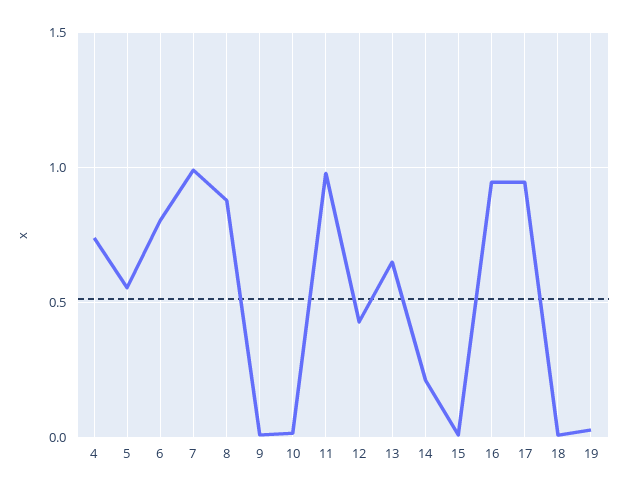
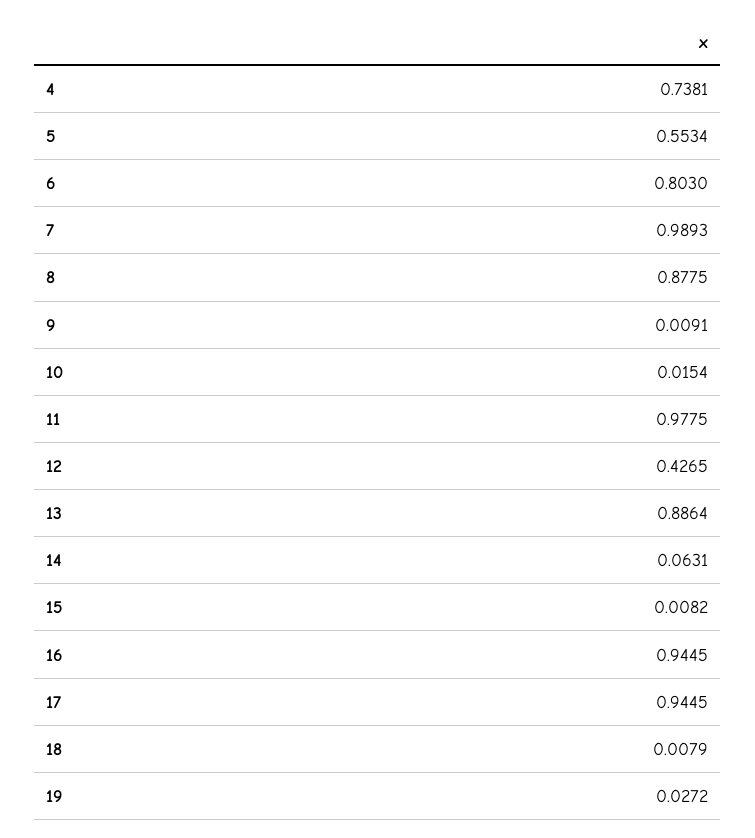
13: 0.65 -> 0.8864
14: 0.2 -> 0.0631

